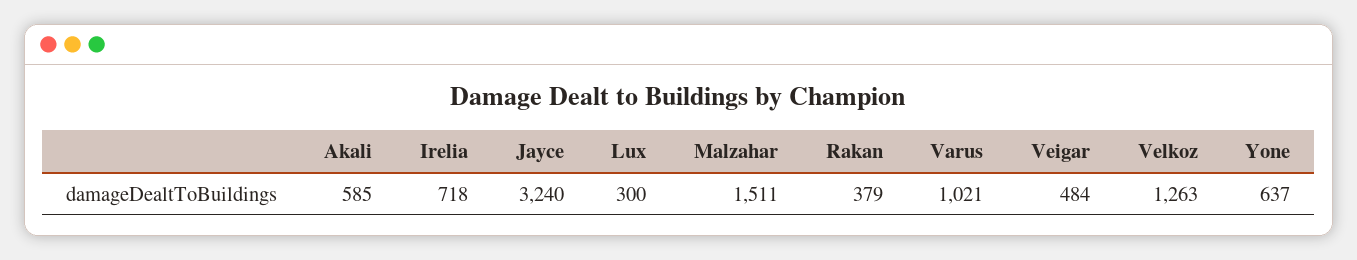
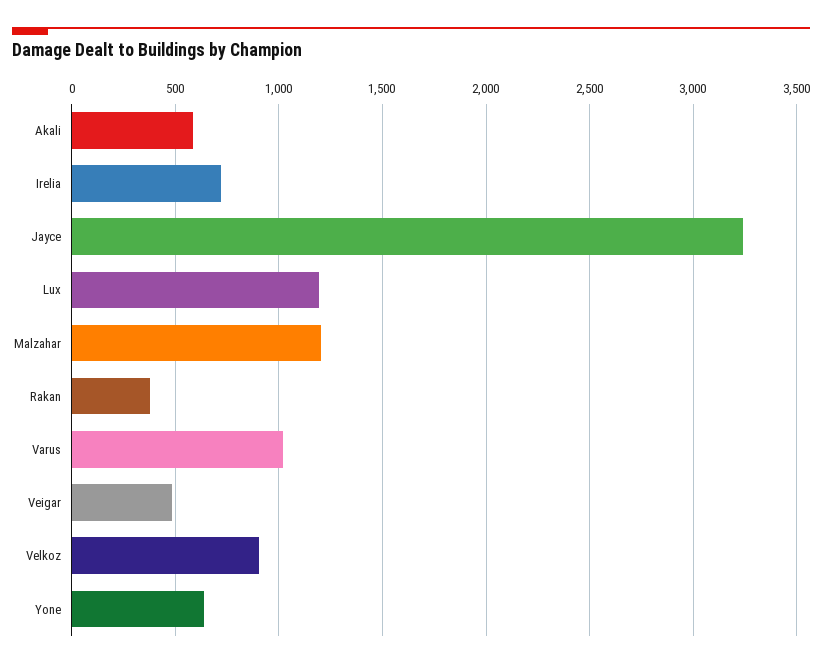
Lux: 300 -> 1200
Malzahar: 1511 -> 1200
Velkoz: 1263 -> 900

